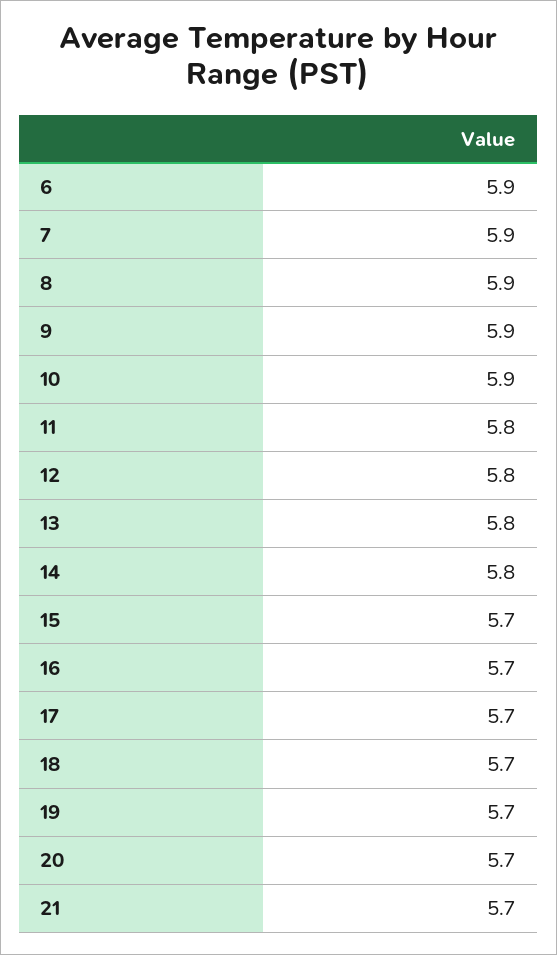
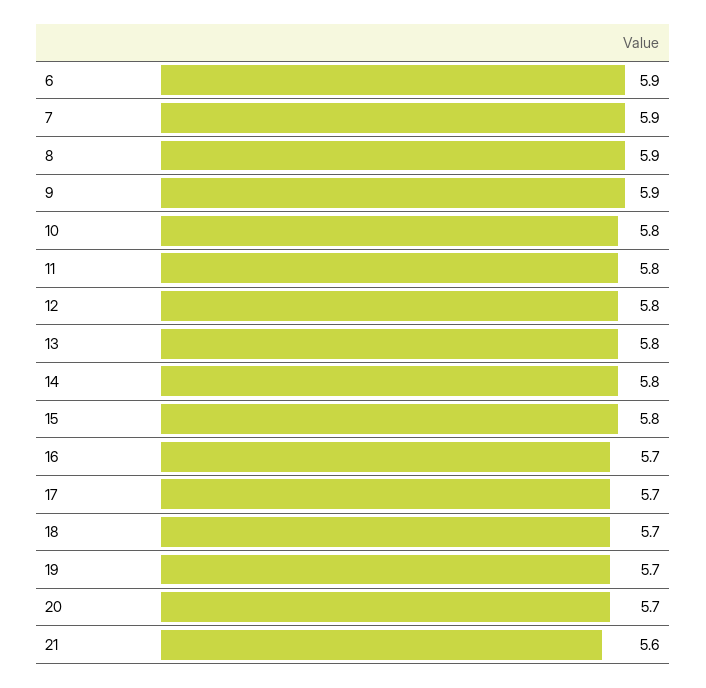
10: 5.9 -> 5.8
15: 5.7 -> 5.8
21: 5.7 -> 5.6

